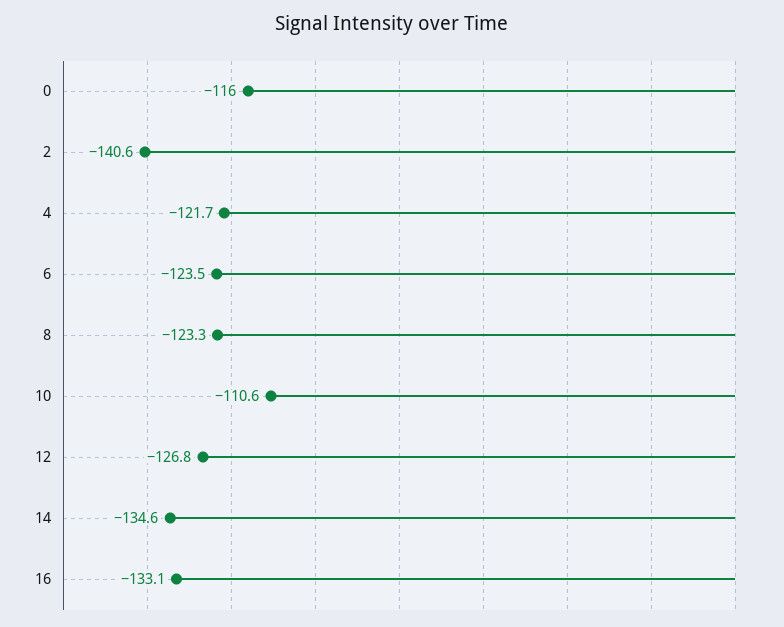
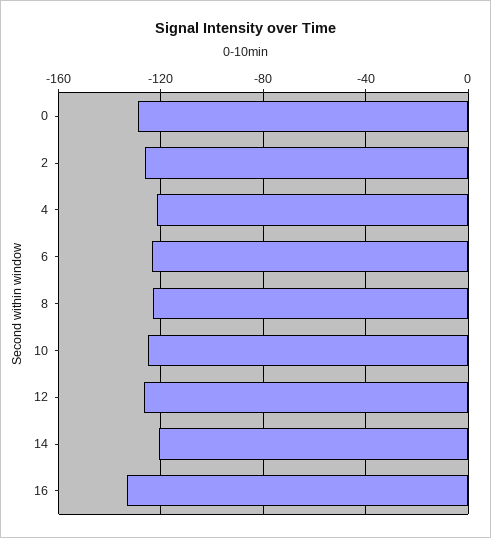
0: -116 -> -130
2: -140.6 -> -125
10: -110.6 -> -125
14: -134.6 -> -120

